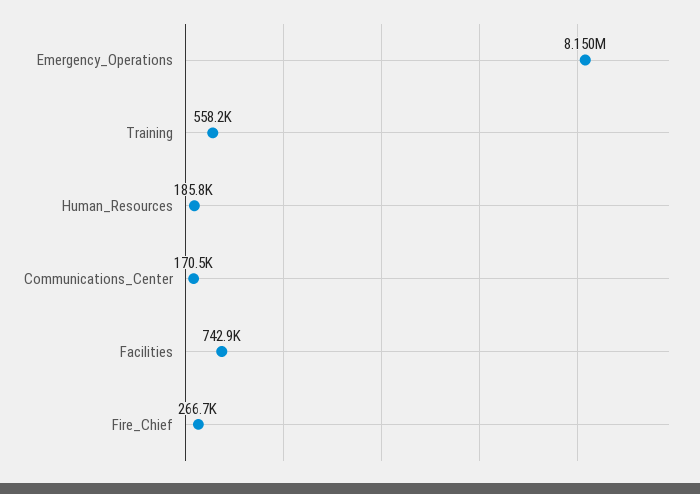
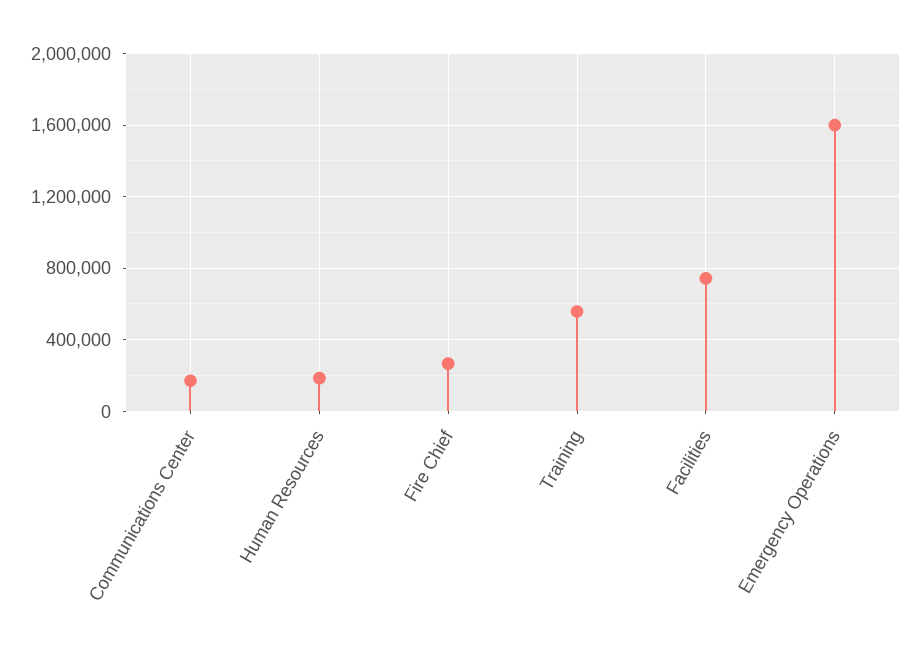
Emergency_Operations: 8150000 -> 1600000

